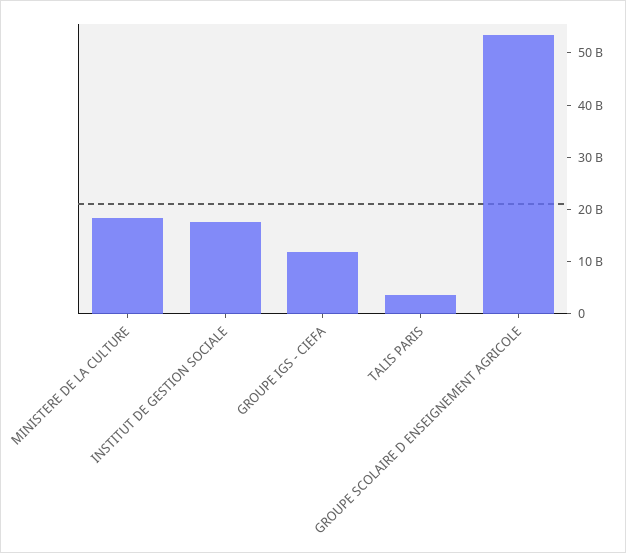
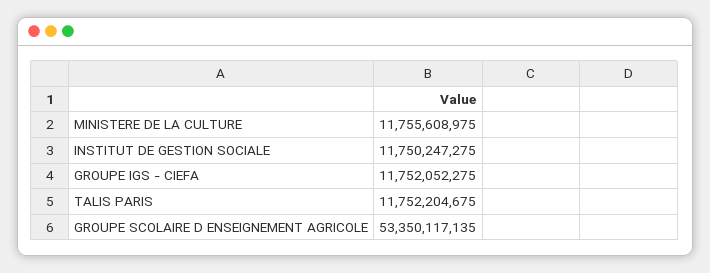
MINISTERE DE LA CULTURE: 18000000000 -> 11755608975
INSTITUT DE GESTION SOCIALE: 18000000000 -> 11750247275
TALIS PARIS: 4000000000 -> 11752204675

